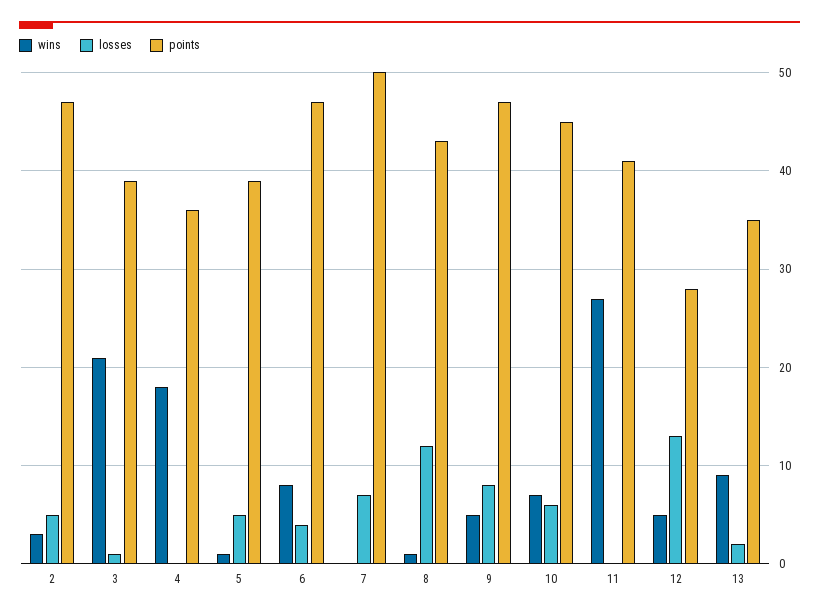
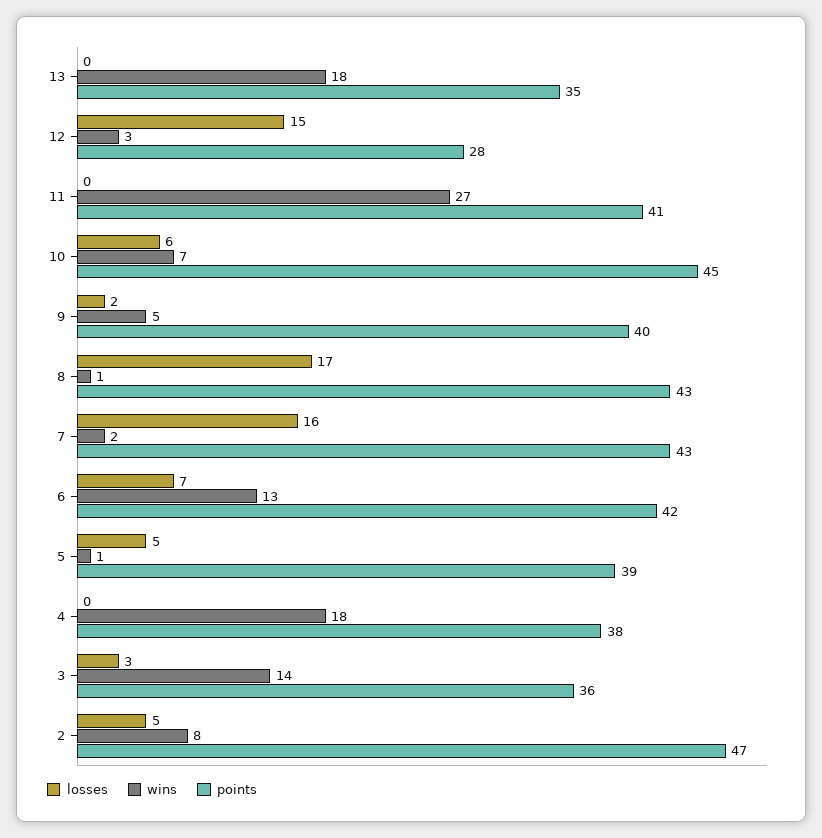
wins, 2: 3 -> 8
wins, 3: 21 -> 14
losses, 3: 1 -> 3
points, 3: 39 -> 36
points, 4: 36 -> 38
wins, 6: 8 -> 13
losses, 6: 4 -> 7
points, 6: 47 -> 42
wins, 7: 0 -> 2
losses, 7: 7 -> 16
points, 7: 50 -> 43
losses, 8: 12 -> 17
losses, 9: 8 -> 2
points, 9: 47 -> 40
wins, 12: 5 -> 3
losses, 12: 13 -> 15
wins, 13: 9 -> 18
losses, 13: 2 -> 0

